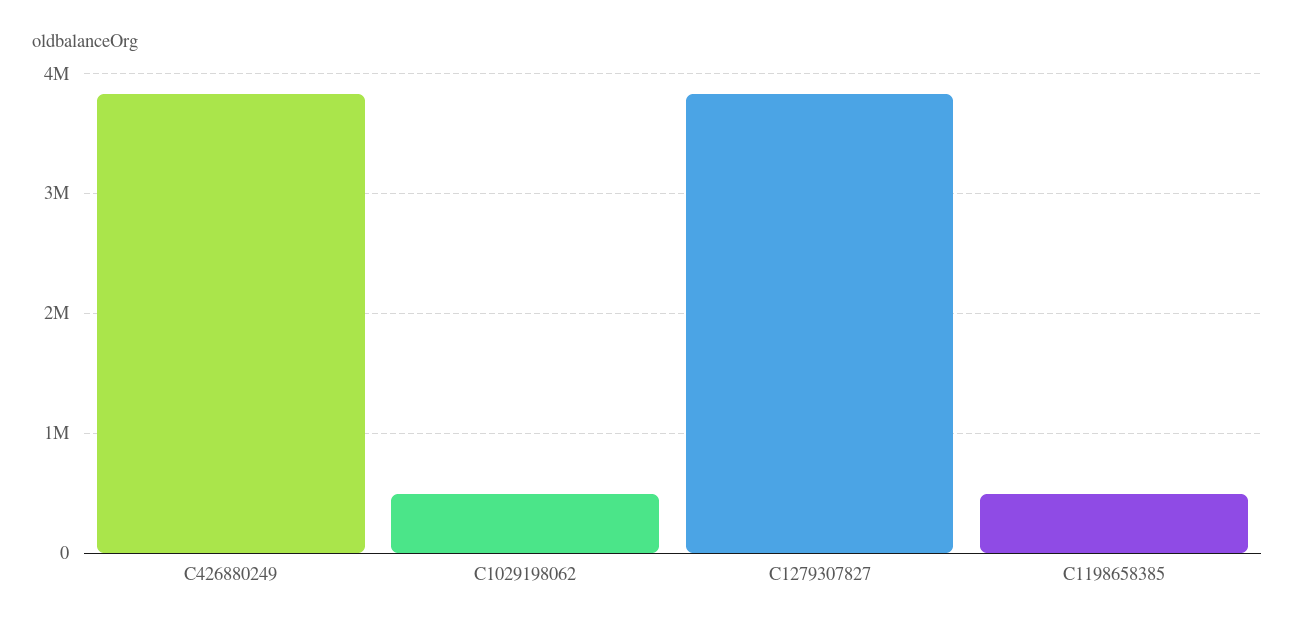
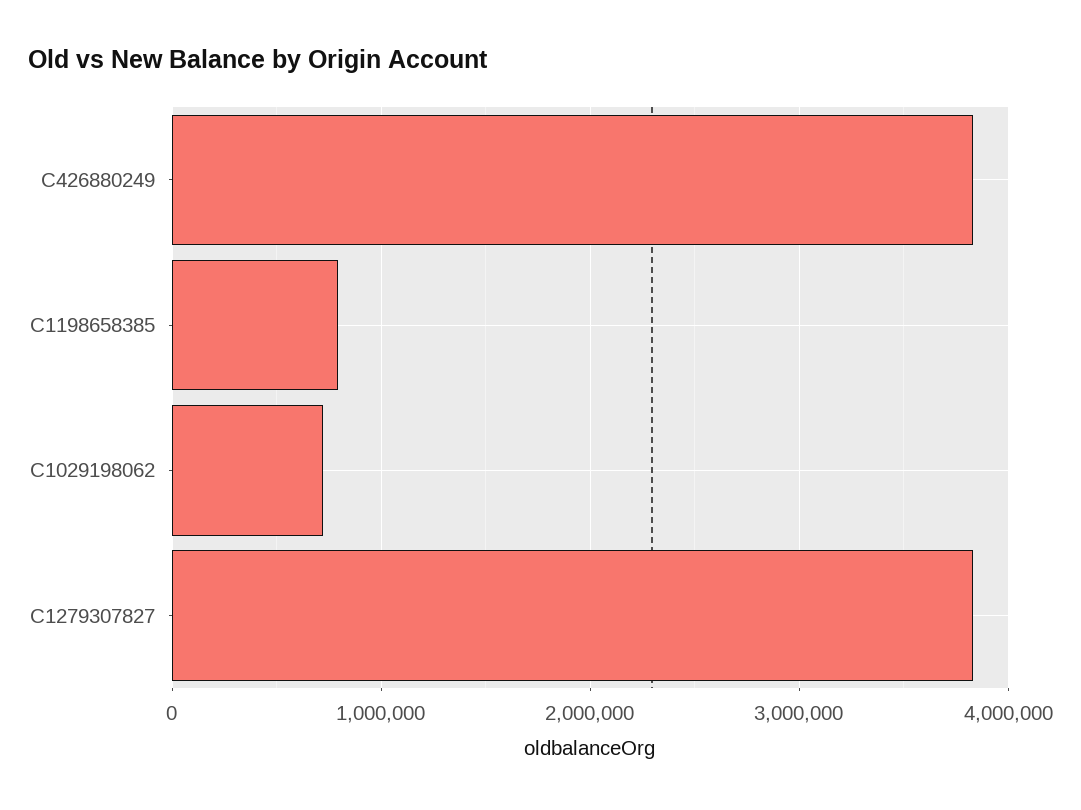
C1029198062: 500000 -> 700000
C1198658385: 500000 -> 800000

